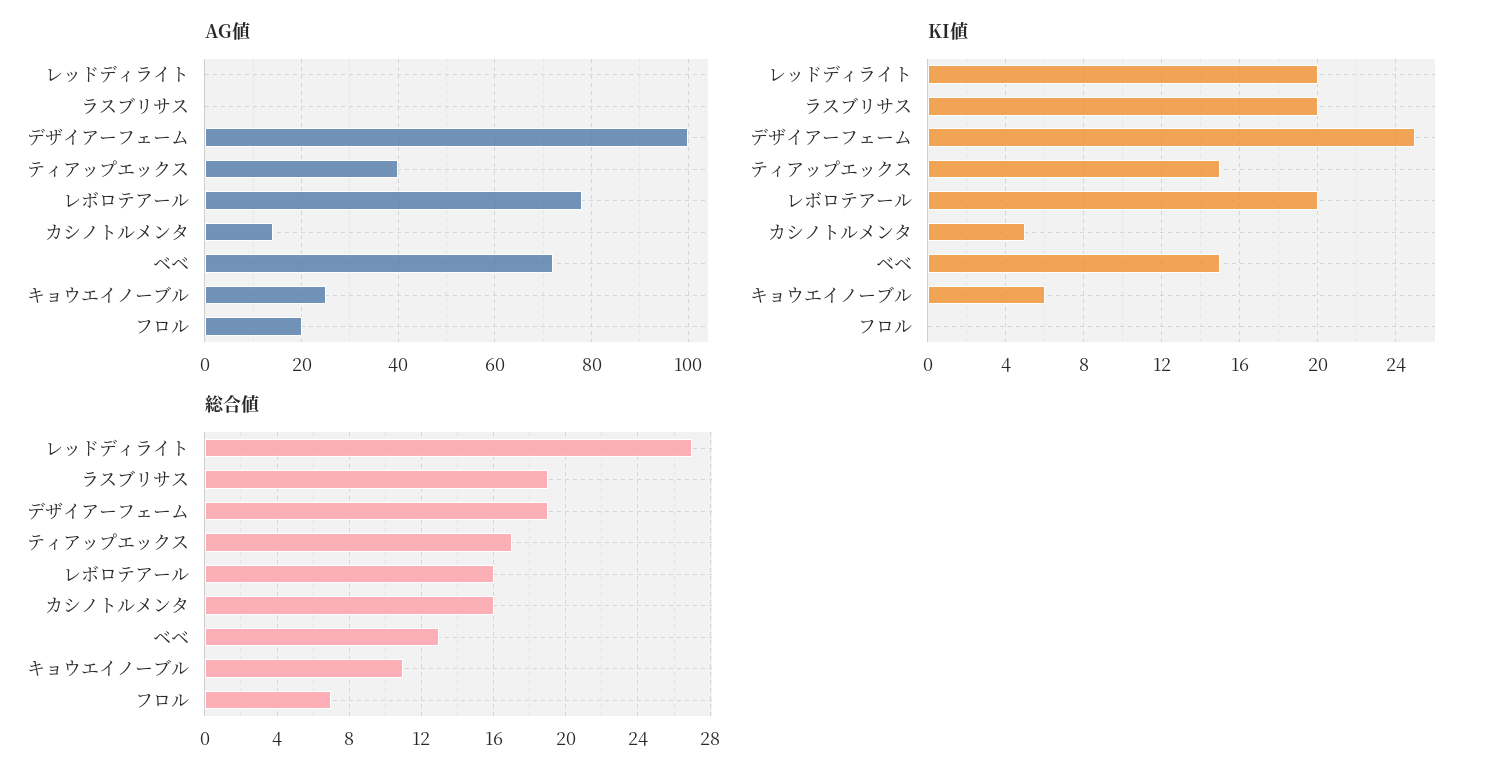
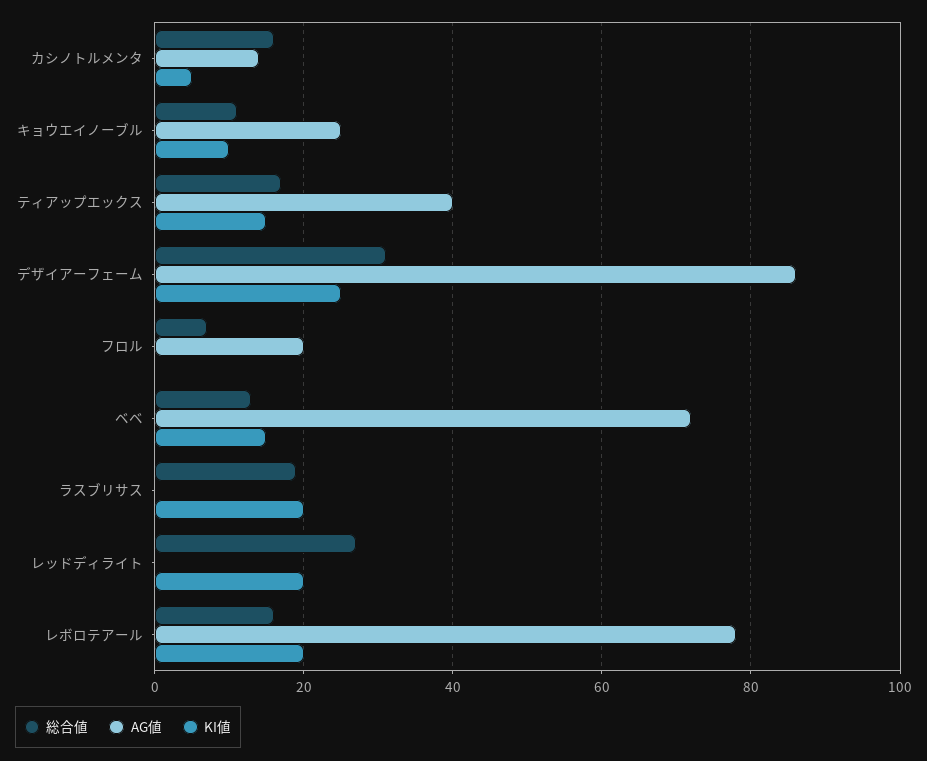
AG値, デザイアーフェーム: 100 -> 85
KI値, キョウエイノーブル: 6 -> 10
総合値, デザイアーフェーム: 19 -> 30

